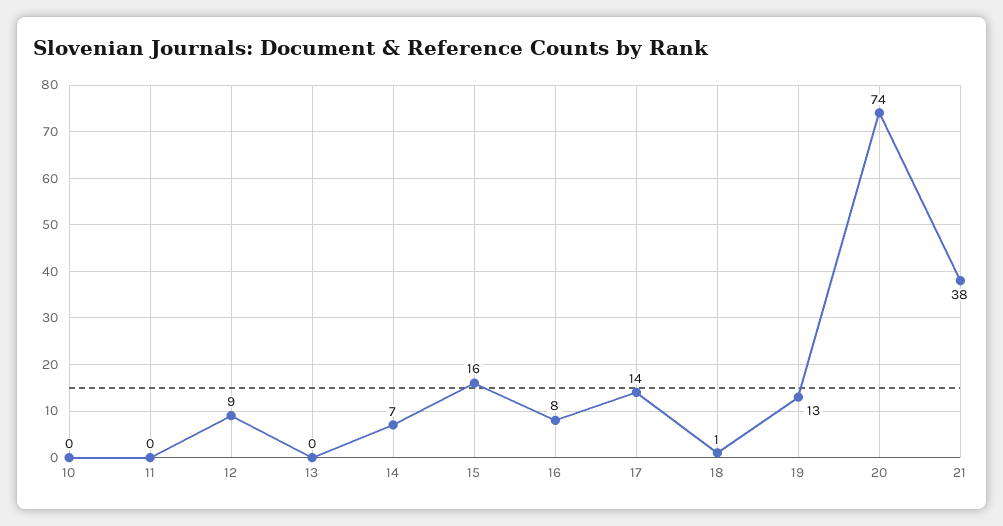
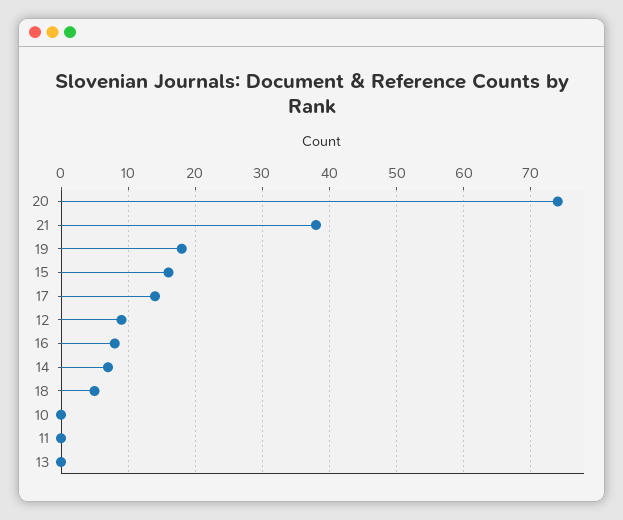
18: 1 -> 5
19: 13 -> 18

